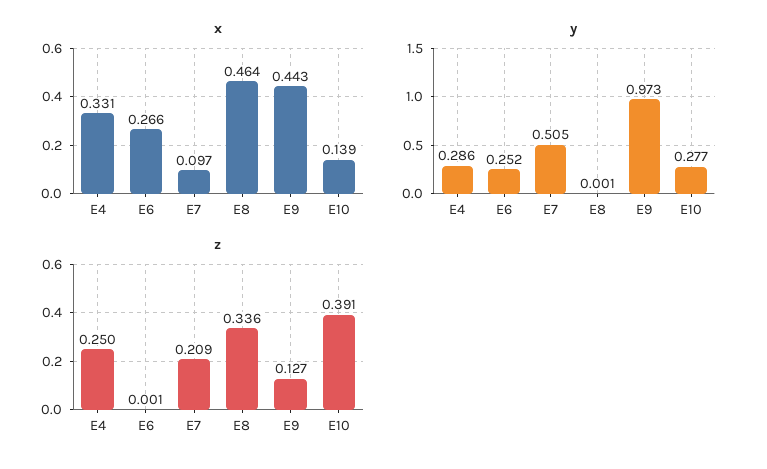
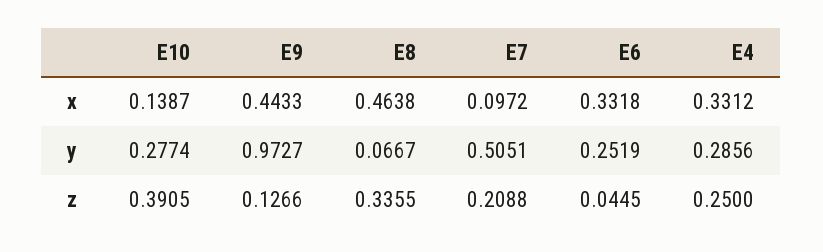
x, E6: 0.266 -> 0.3318
y, E8: 0.001 -> 0.0667
z, E6: 0.001 -> 0.0445

